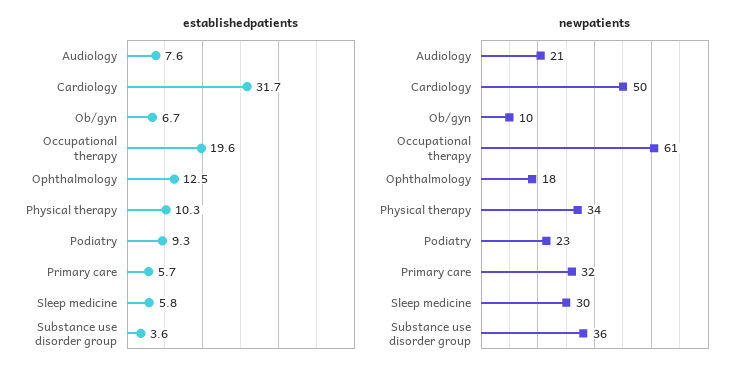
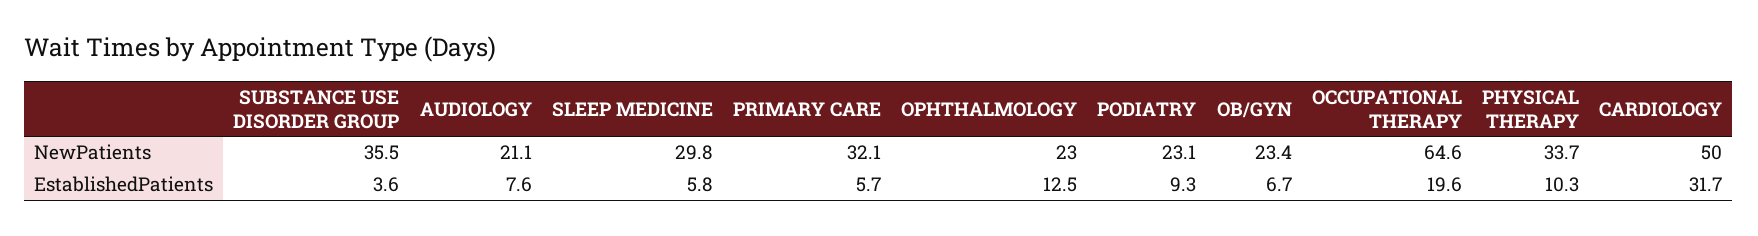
newpatients, Ob/gyn: 10 -> 23.4
newpatients, Occupational therapy: 61 -> 64.6
newpatients, Ophthalmology: 18 -> 23

